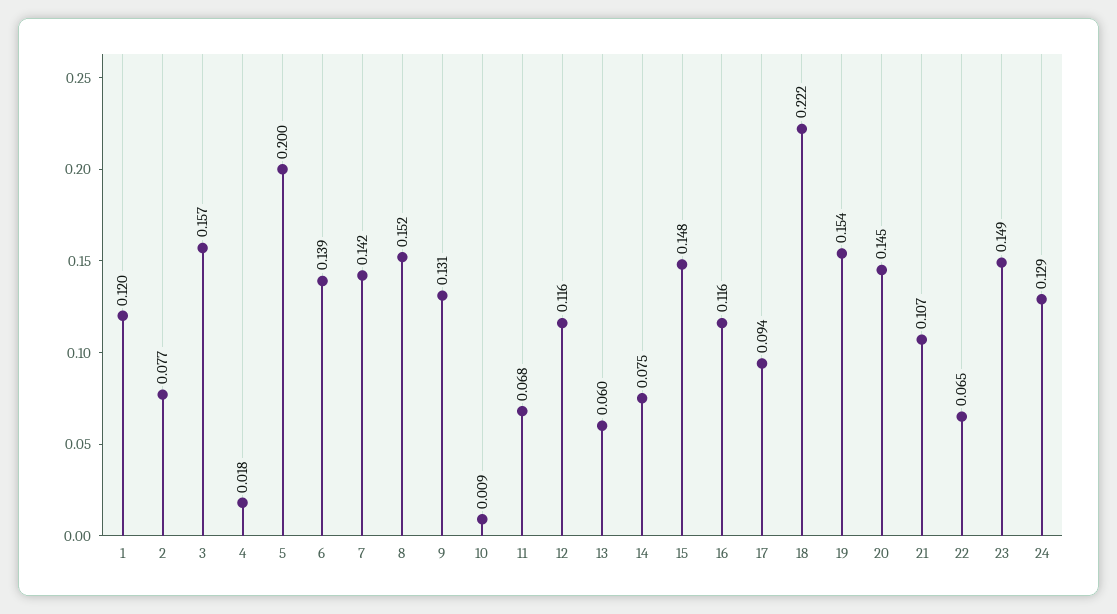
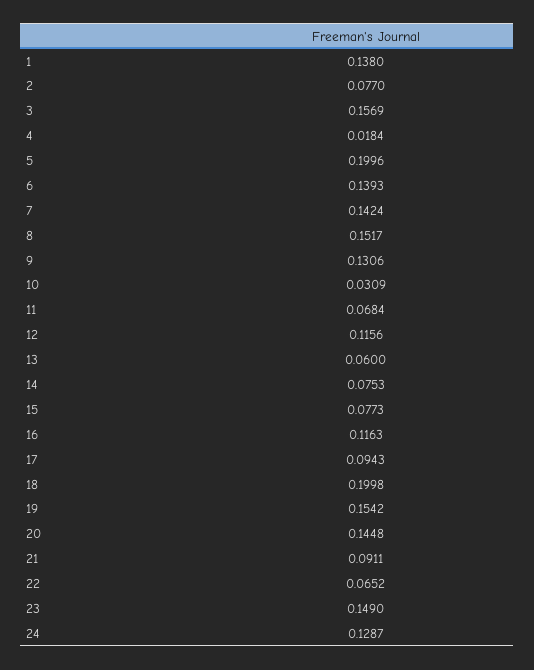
1: 0.12 -> 0.138
10: 0.009 -> 0.0309
15: 0.148 -> 0.0773
18: 0.222 -> 0.1998
21: 0.107 -> 0.0911

